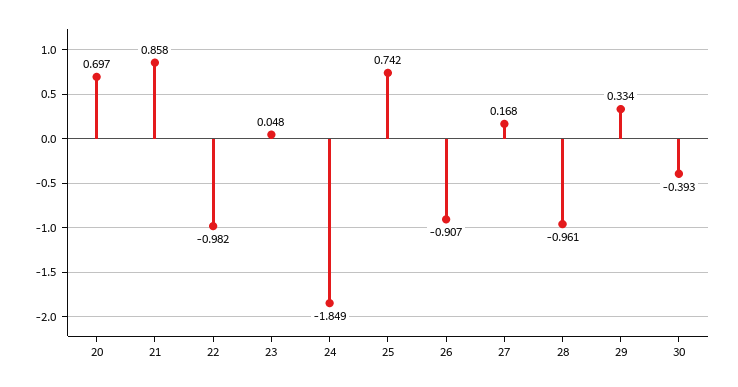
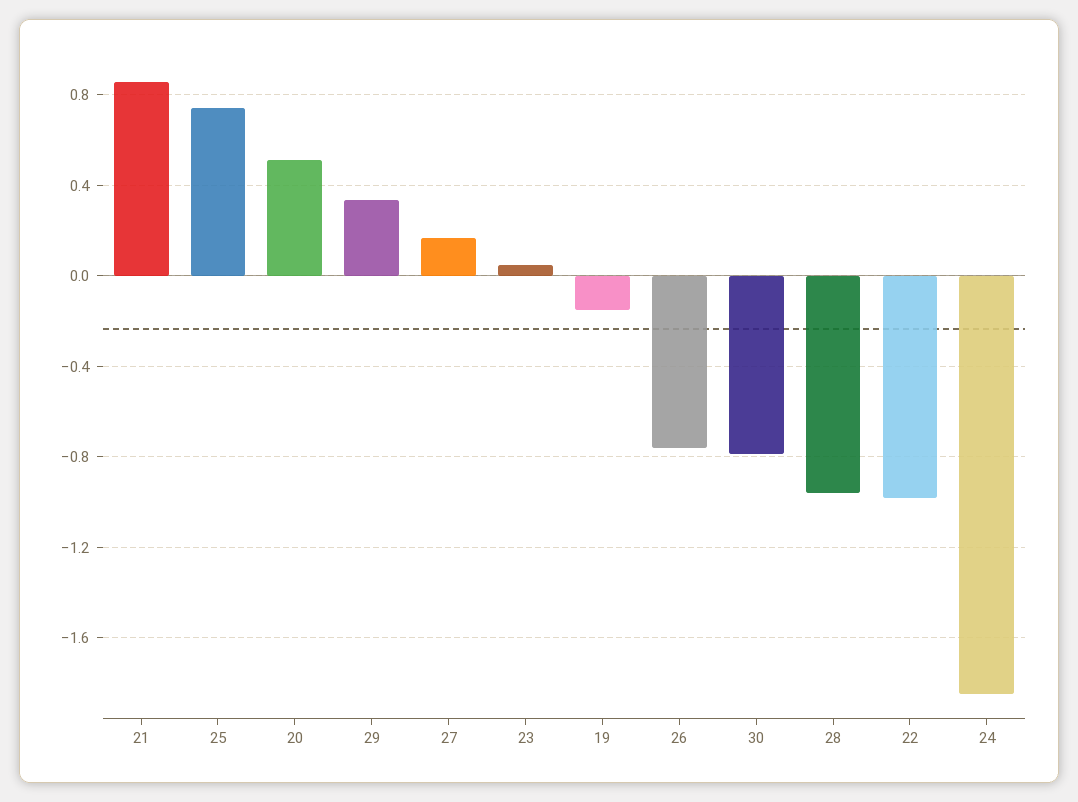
20: 0.697 -> 0.5
26: -0.907 -> -0.75
30: -0.393 -> -0.8
19: none -> -0.15

